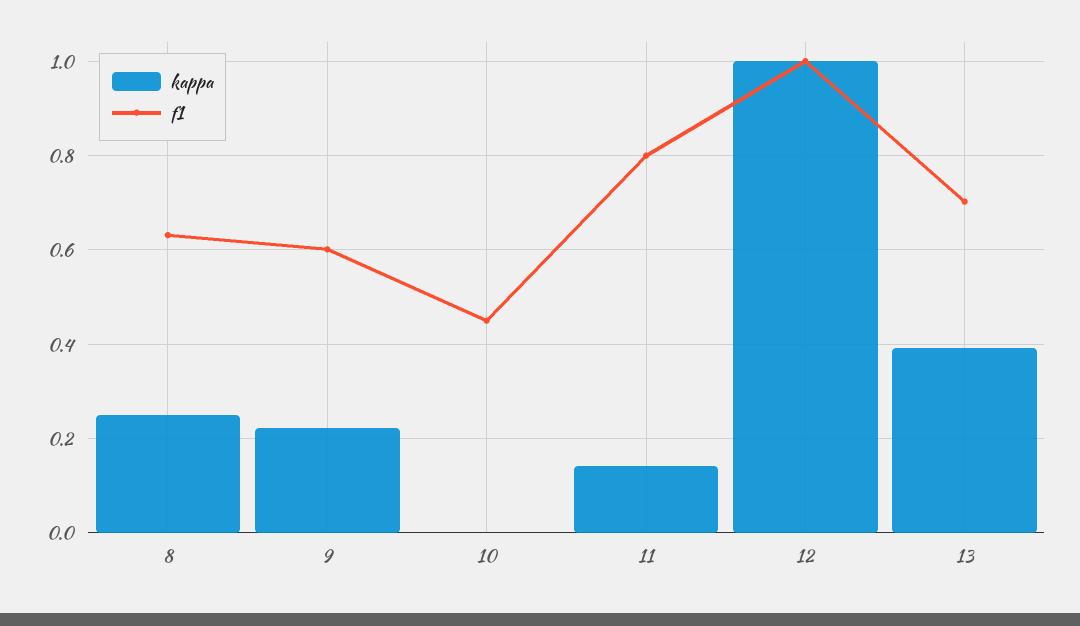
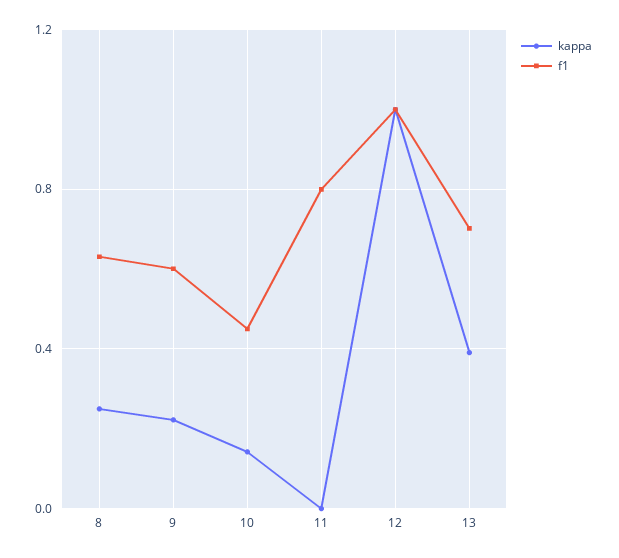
kappa, 10: 0 -> 0.15
kappa, 11: 0.14 -> 0

